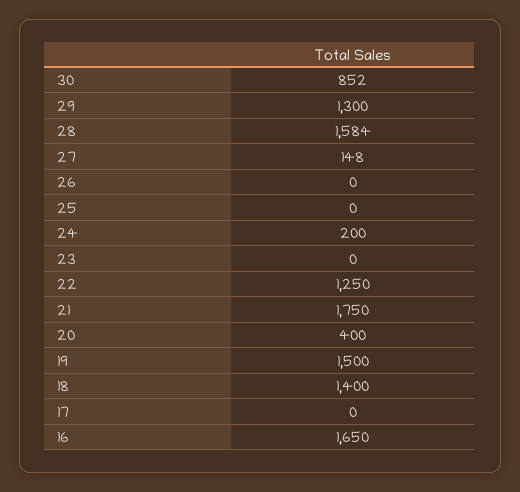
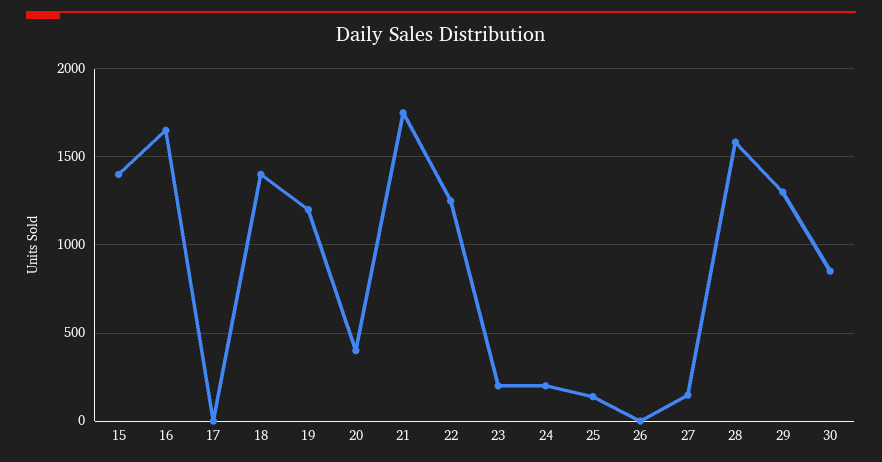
25: 0 -> 150
23: 0 -> 200
19: 1500 -> 1200
15: none -> 1400

